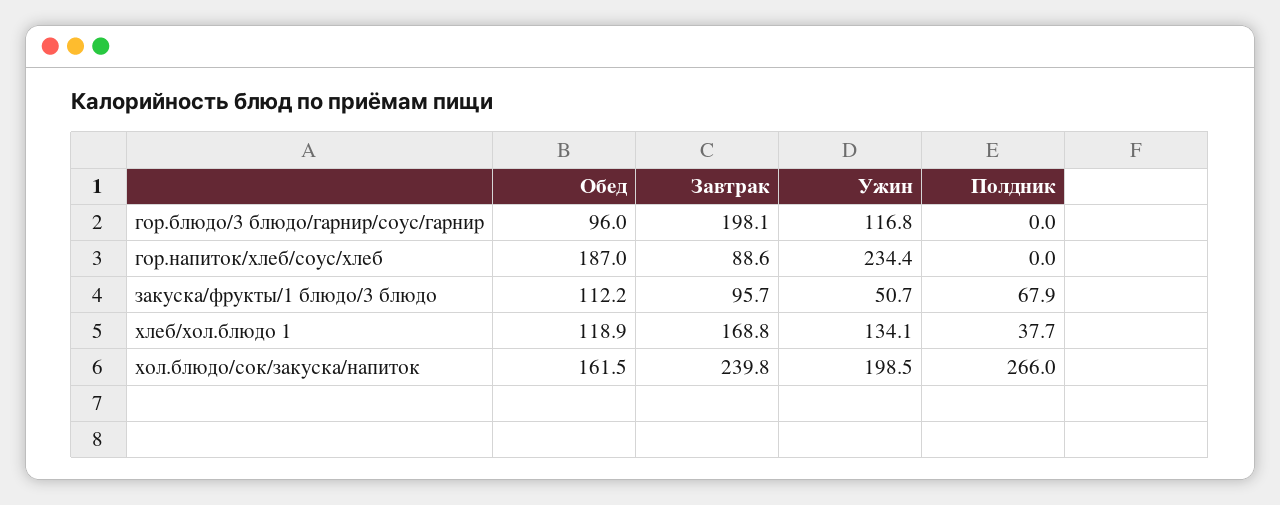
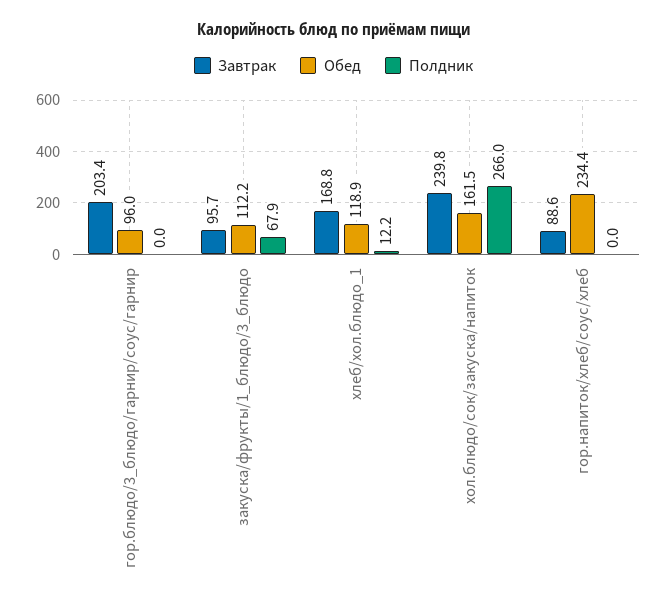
Завтрак, гор.блюдо/3 блюдо/гарнир/соус/гарнир: 198.1 -> 203.4
Ужин, гор.блюдо/3 блюдо/гарнир/соус/гарнир: 116.8 -> none
Обед, гор.напиток/хлеб/соус/хлеб: 187 -> 234.4
Ужин, гор.напиток/хлеб/соус/хлеб: 234.4 -> none
Ужин, закуска/фрукты/1 блюдо/3 блюдо: 50.7 -> none
Ужин, хлеб/хол.блюдо 1: 134.1 -> none
Полдник, хлеб/хол.блюдо 1: 37.7 -> 12.2
Ужин, хол.блюдо/сок/закуска/напиток: 198.5 -> none

